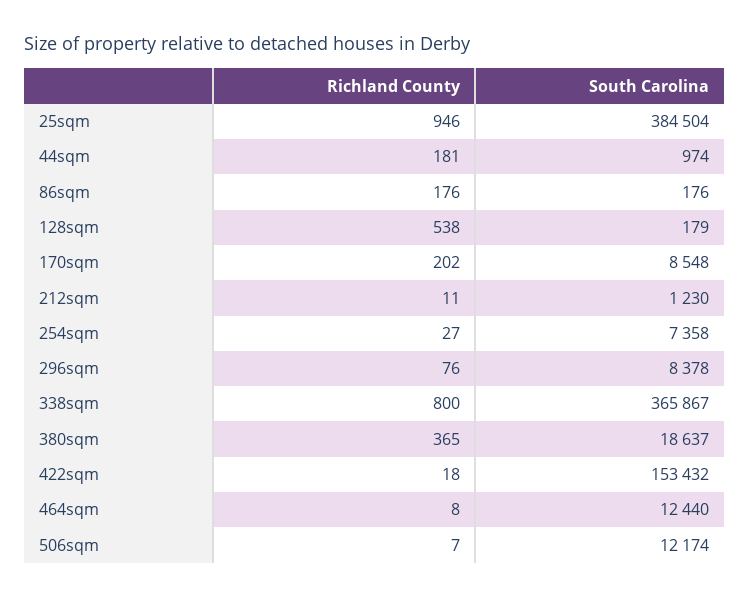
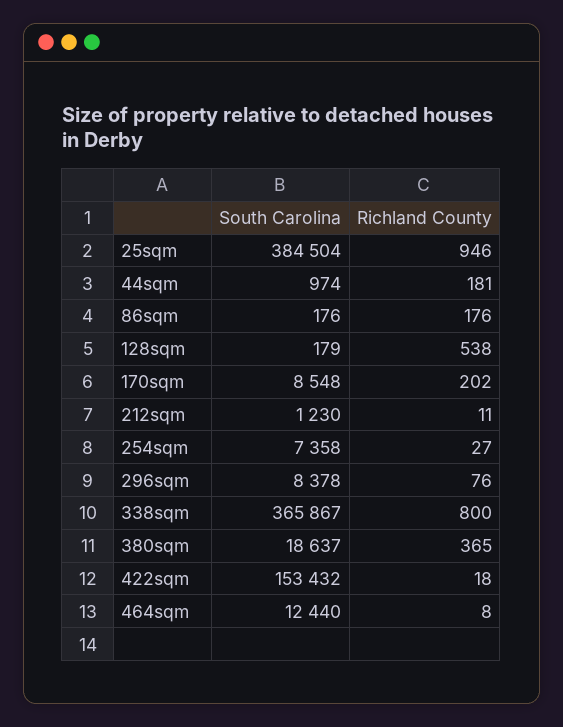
Richland County, 506sqm: 7 -> none
South Carolina, 506sqm: 12174 -> none

